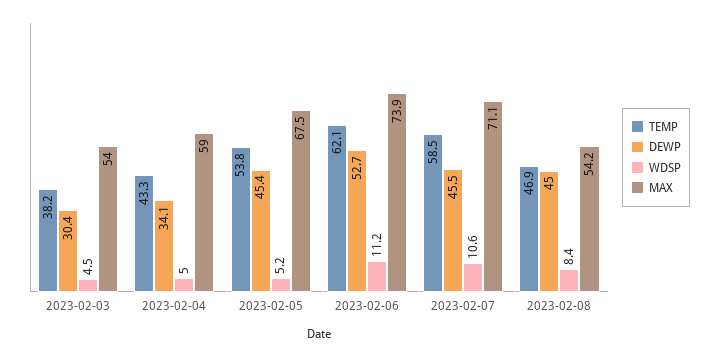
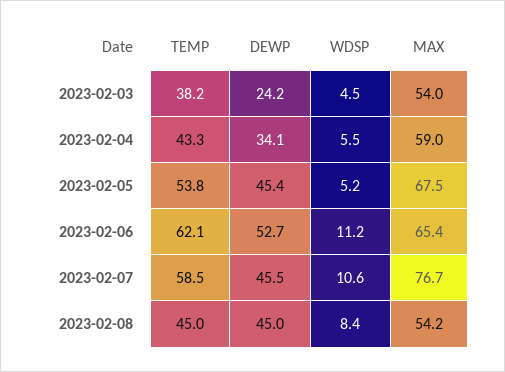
DEWP, 2023-02-03: 30.4 -> 24.2
WDSP, 2023-02-04: 5 -> 5.5
MAX, 2023-02-06: 73.9 -> 65.4
MAX, 2023-02-07: 71.1 -> 76.7
TEMP, 2023-02-08: 46.9 -> 45

